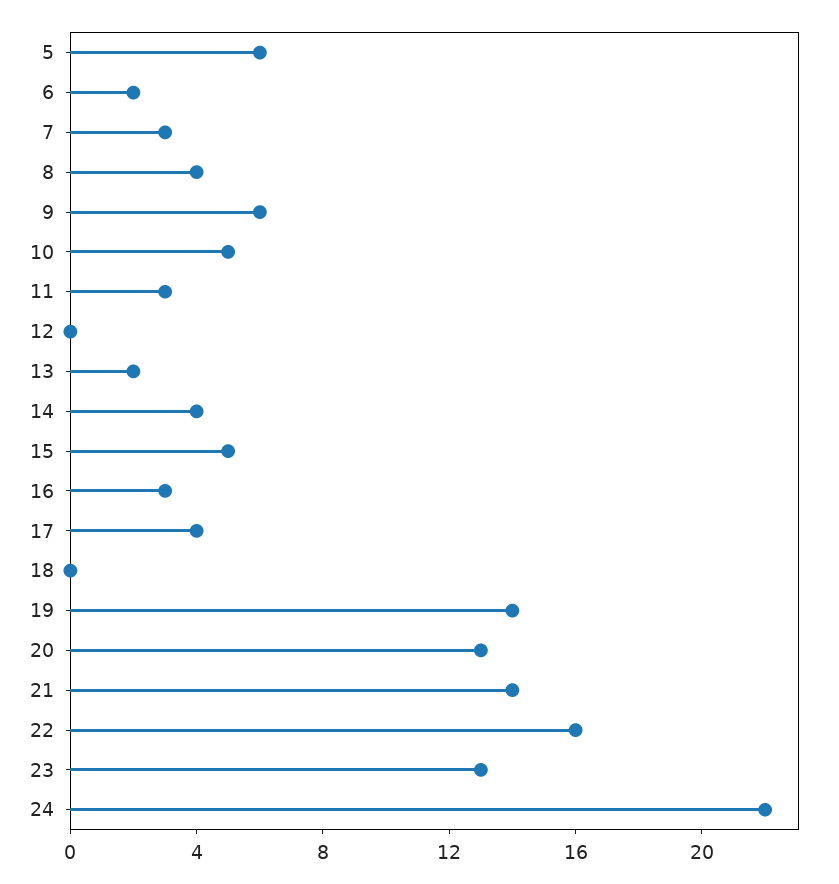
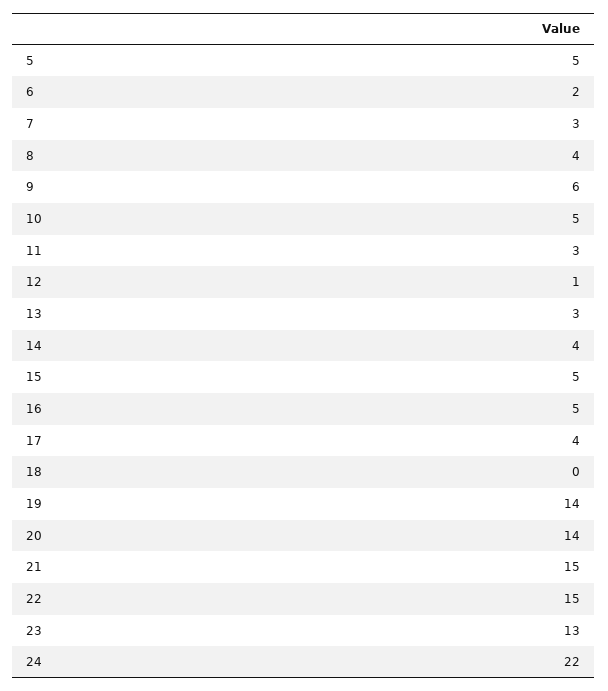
5: 6 -> 5
12: 0 -> 1
13: 2 -> 3
16: 3 -> 5
20: 13 -> 14
21: 14 -> 15
22: 16 -> 15

